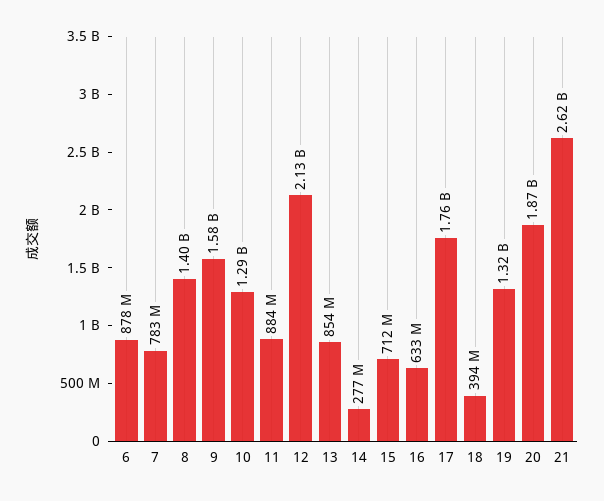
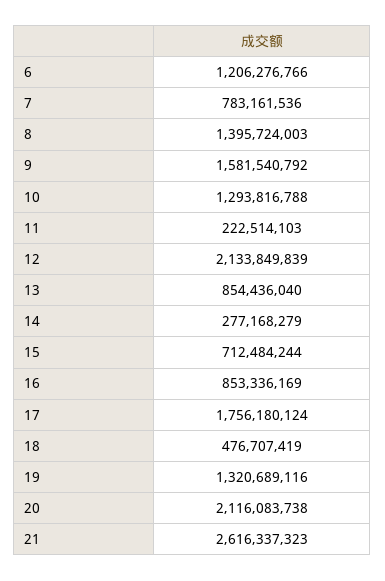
6: 878000000 -> 1206276766
11: 884000000 -> 222514103
16: 633000000 -> 853336169
18: 394000000 -> 476707419
20: 1870000000 -> 2116083738

